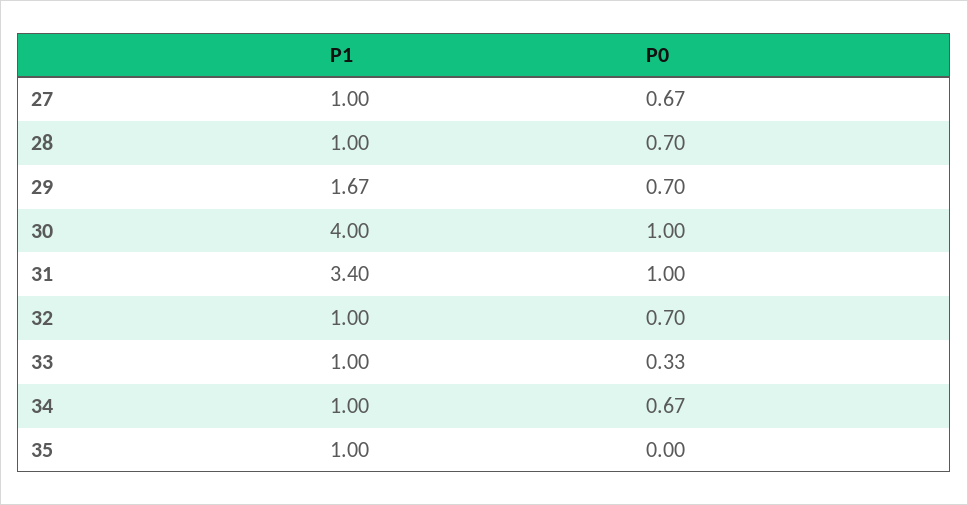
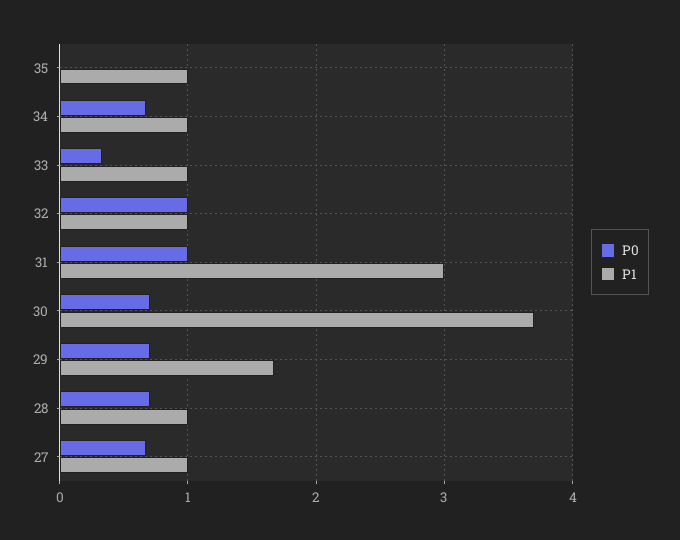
P1, 30: 4 -> 3.7
P0, 30: 1 -> 0.7
P1, 31: 3.4 -> 3
P0, 32: 0.7 -> 1

